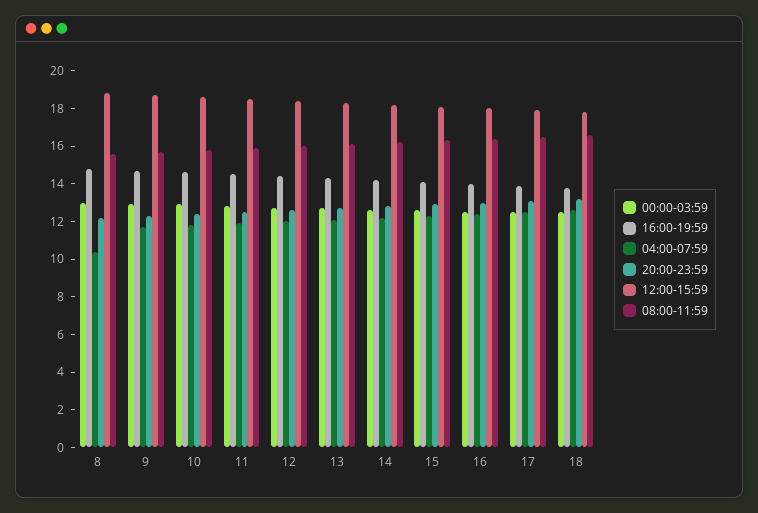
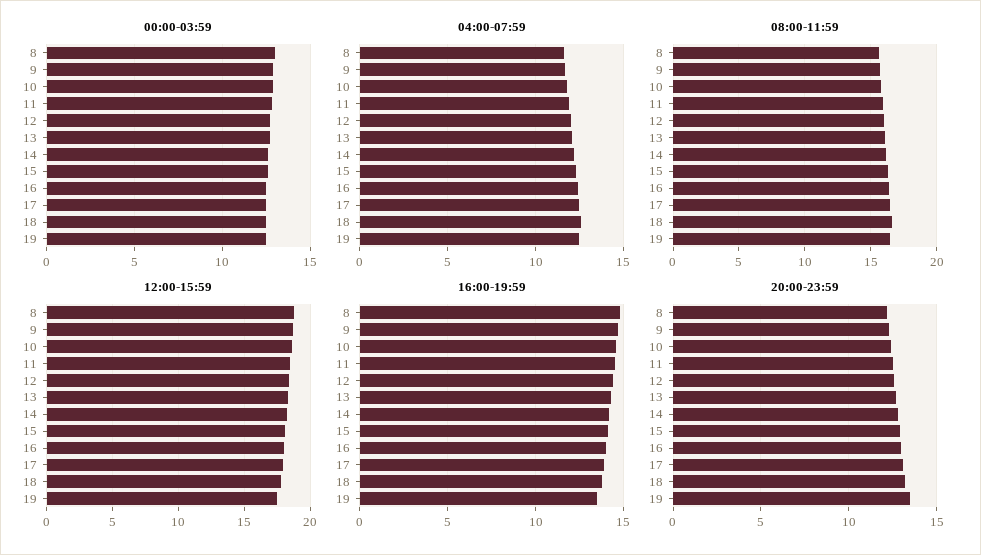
04:00-07:59, 8: 10.5 -> 11.5
00:00-03:59, 19: none -> 12.5
04:00-07:59, 19: none -> 12.5
08:00-11:59, 19: none -> 16.5
12:00-15:59, 19: none -> 17.5
16:00-19:59, 19: none -> 13.5
20:00-23:59, 19: none -> 13.5

